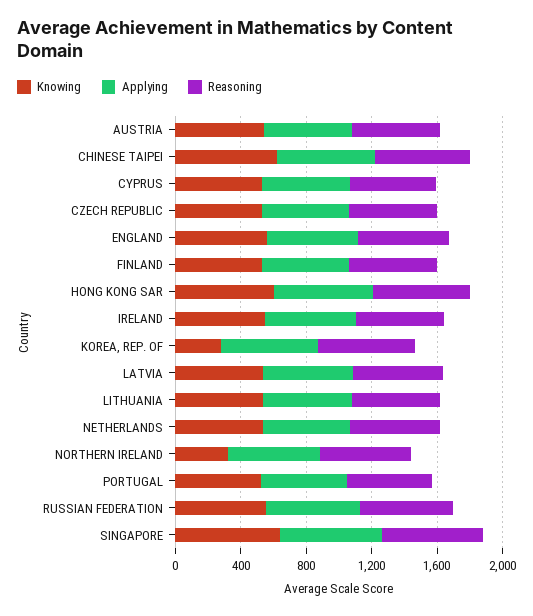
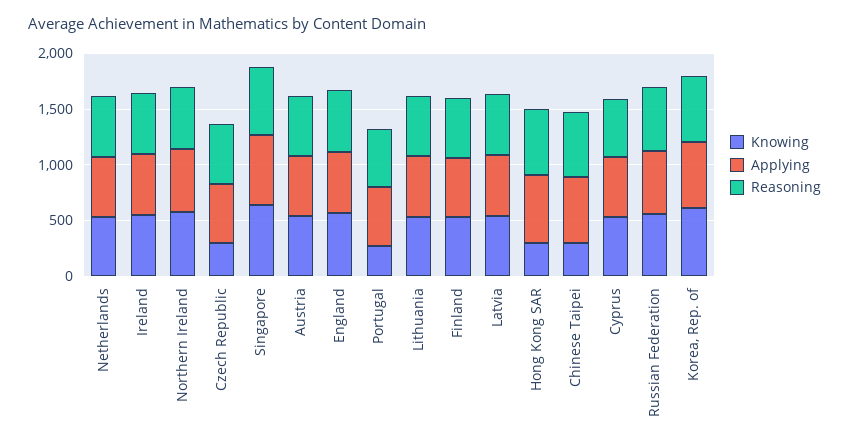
Knowing, CHINESE TAIPEI: 600 -> 300
Knowing, CZECH REPUBLIC: 500 -> 300
Knowing, HONG KONG SAR: 600 -> 300
Knowing, KOREA, REP. OF: 300 -> 600
Knowing, NORTHERN IRELAND: 300 -> 600
Knowing, PORTUGAL: 500 -> 300

